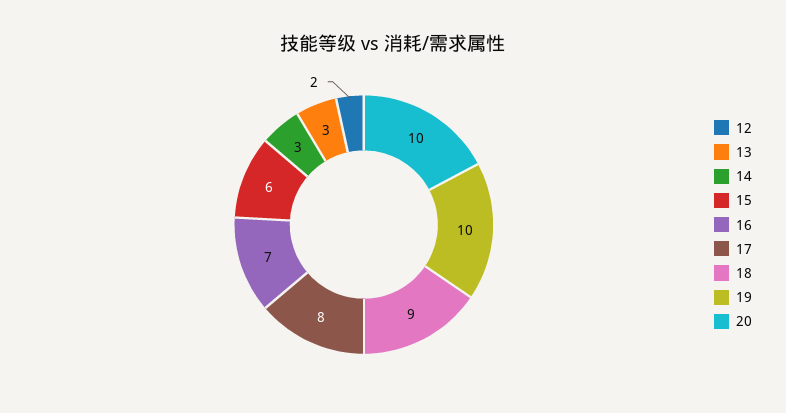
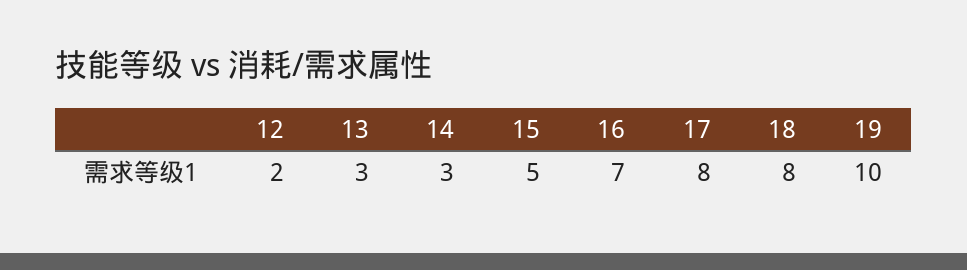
15: 6 -> 5
18: 9 -> 8
20: 10 -> none

